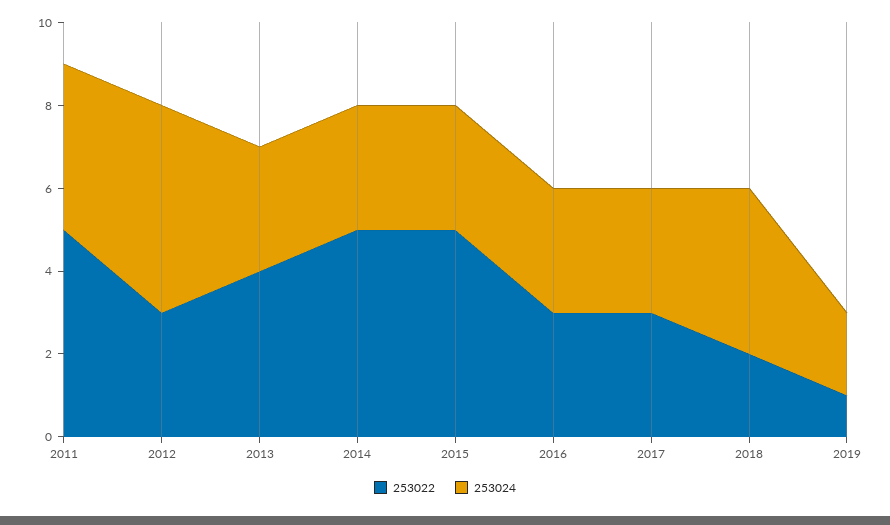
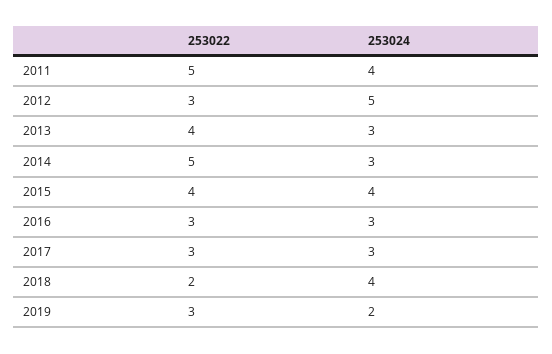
253022, 2015: 5 -> 4
253024, 2015: 3 -> 4
253022, 2019: 1 -> 3

